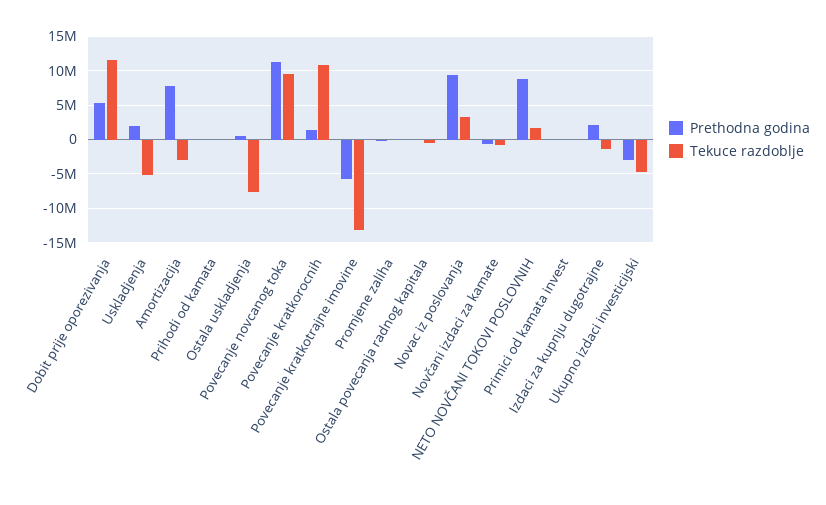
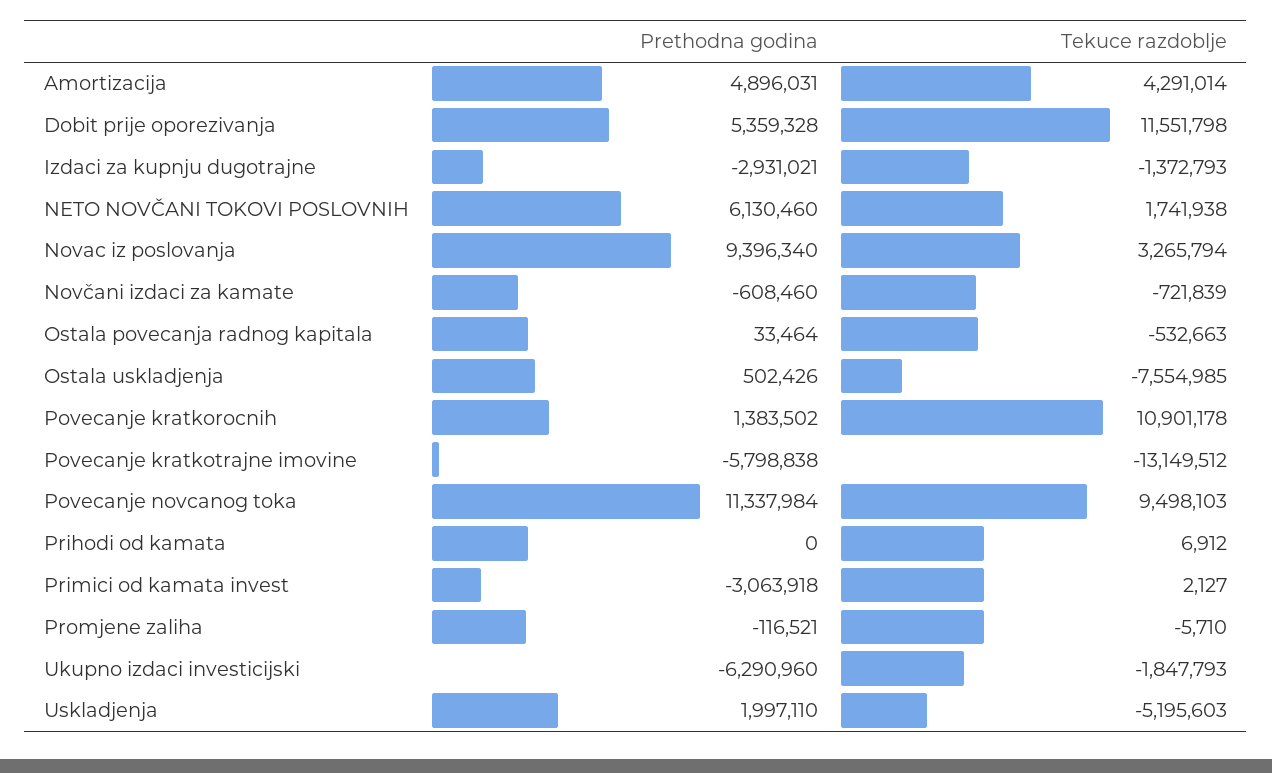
Prethodna godina, Amortizacija: 8000000 -> 4896031
Tekuce razdoblje, Amortizacija: -3000000 -> 4291014
Prethodna godina, NETO NOVČANI TOKOVI POSLOVNIH: 9000000 -> 6130460
Prethodna godina, Primici od kamata invest: 0 -> -3063918
Prethodna godina, Izdaci za kupnju dugotrajne: 2000000 -> -2931021
Prethodna godina, Ukupno izdaci investicijski: -3000000 -> -6290960
Tekuce razdoblje, Ukupno izdaci investicijski: -5000000 -> -1847793

